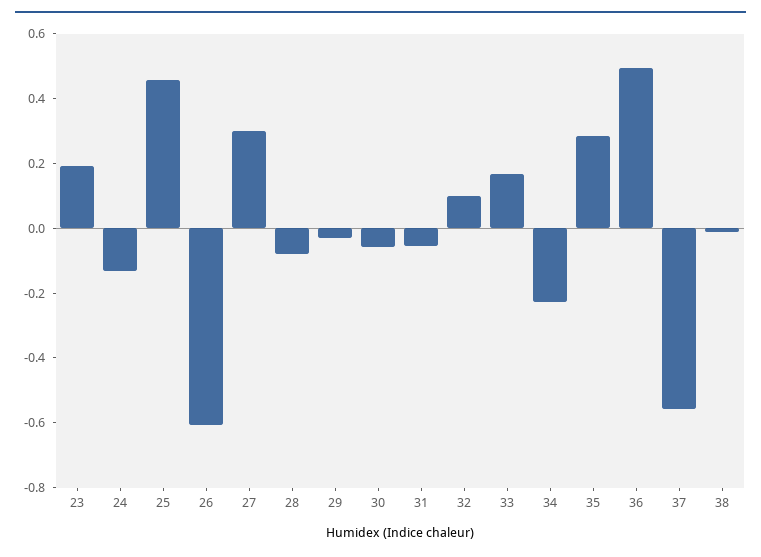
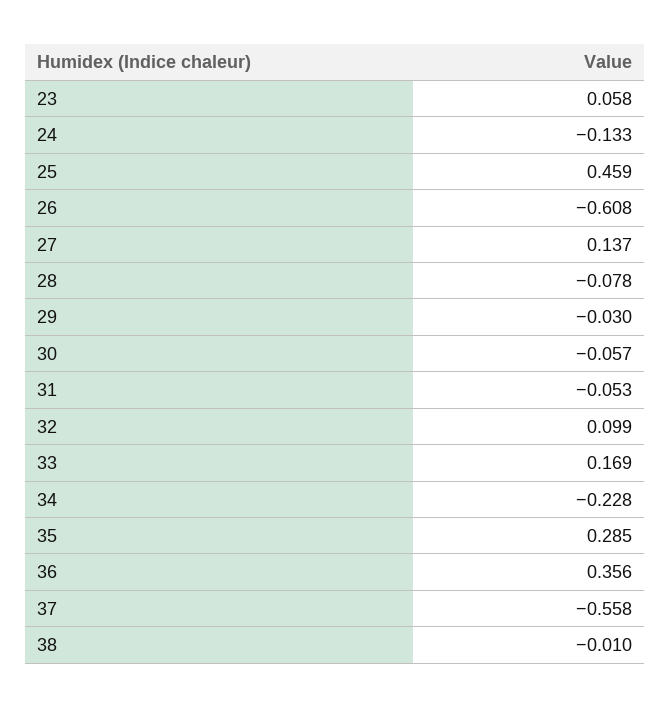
23: 0.2 -> 0.058
27: 0.3 -> 0.137
36: 0.5 -> 0.356

